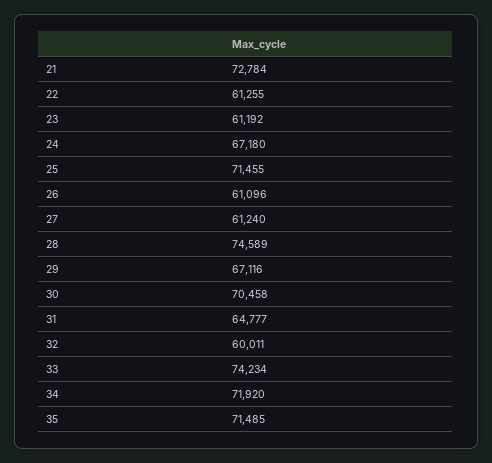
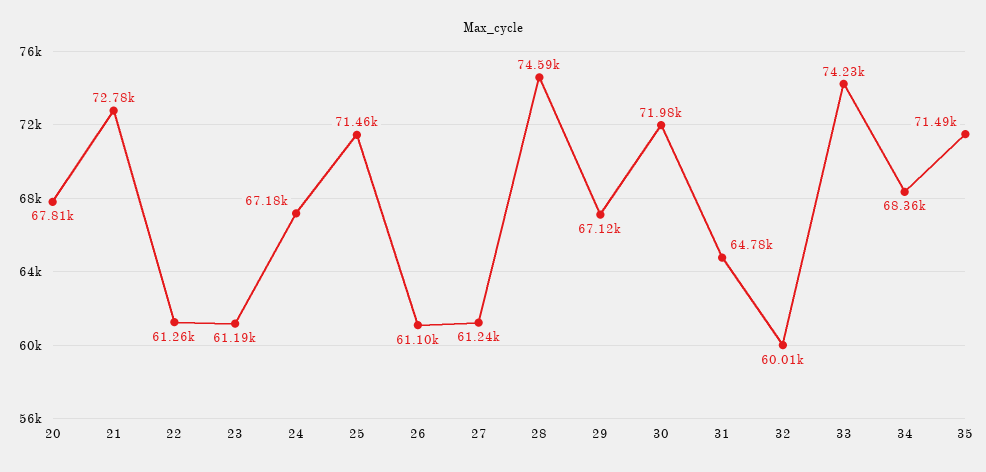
30: 70458 -> 71980
34: 71920 -> 68360
20: none -> 67810

